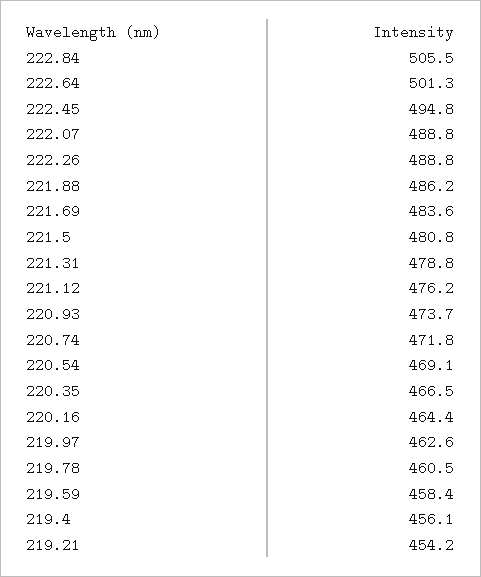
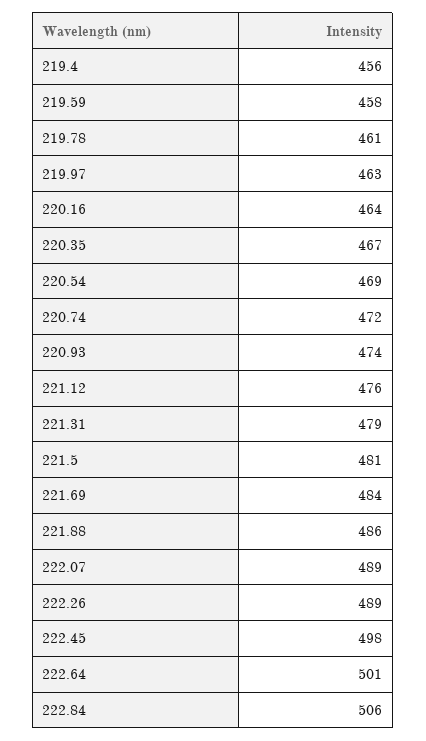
222.45: 494.8 -> 498
219.21: 454.2 -> none

